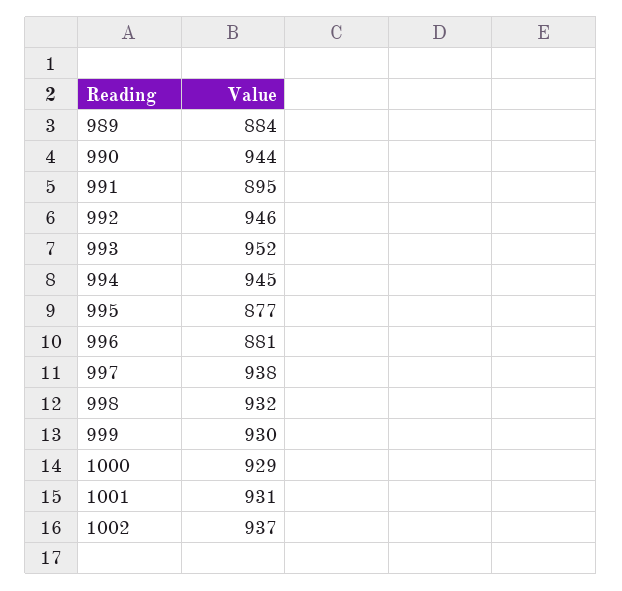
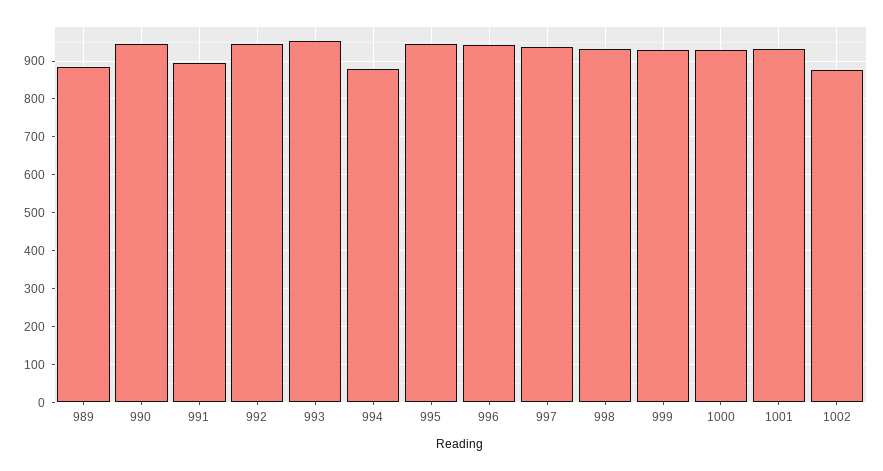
994: 945 -> 880
995: 877 -> 940
996: 881 -> 940
1002: 937 -> 880

